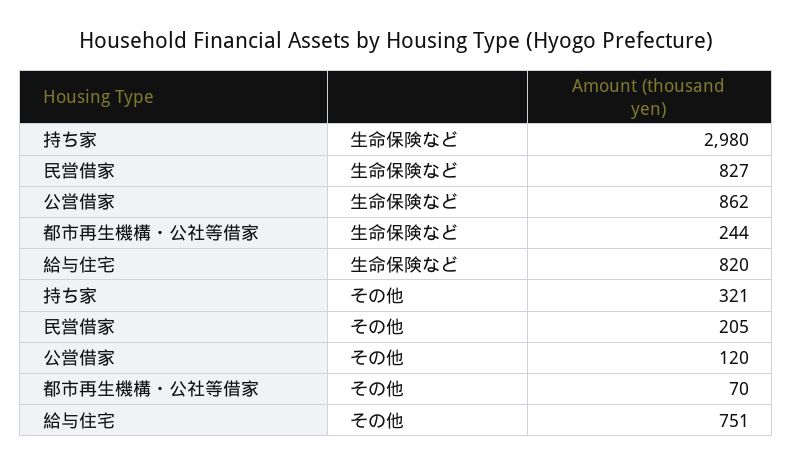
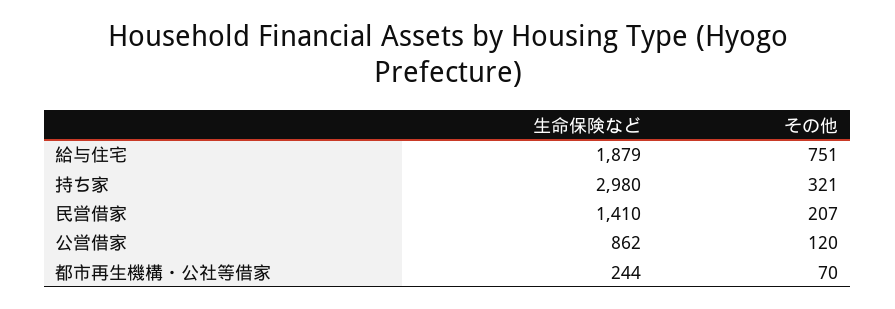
民営借家, 生命保険など: 827 -> 1410
給与住宅, 生命保険など: 820 -> 1879
民営借家, その他: 205 -> 207

